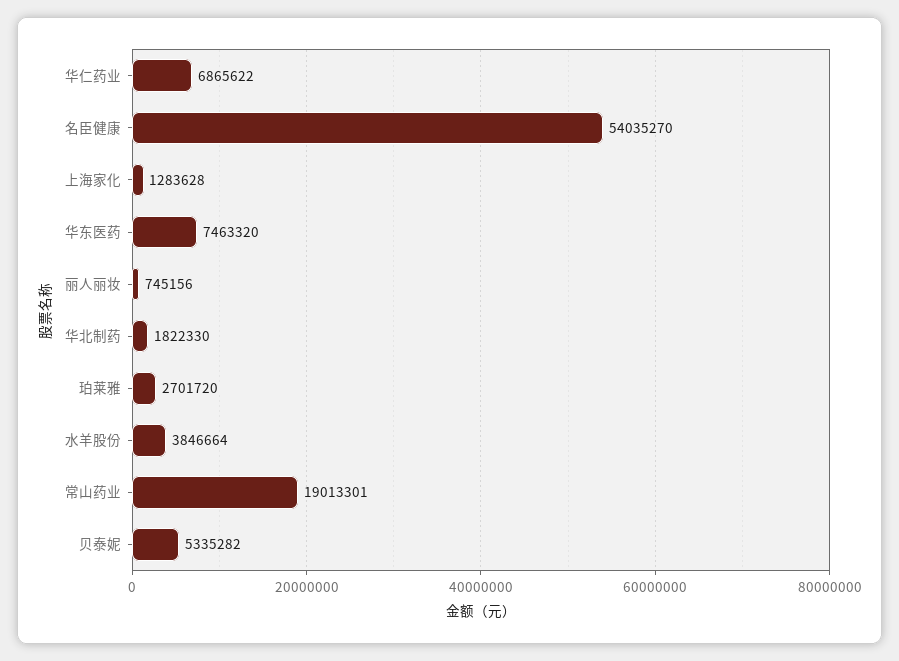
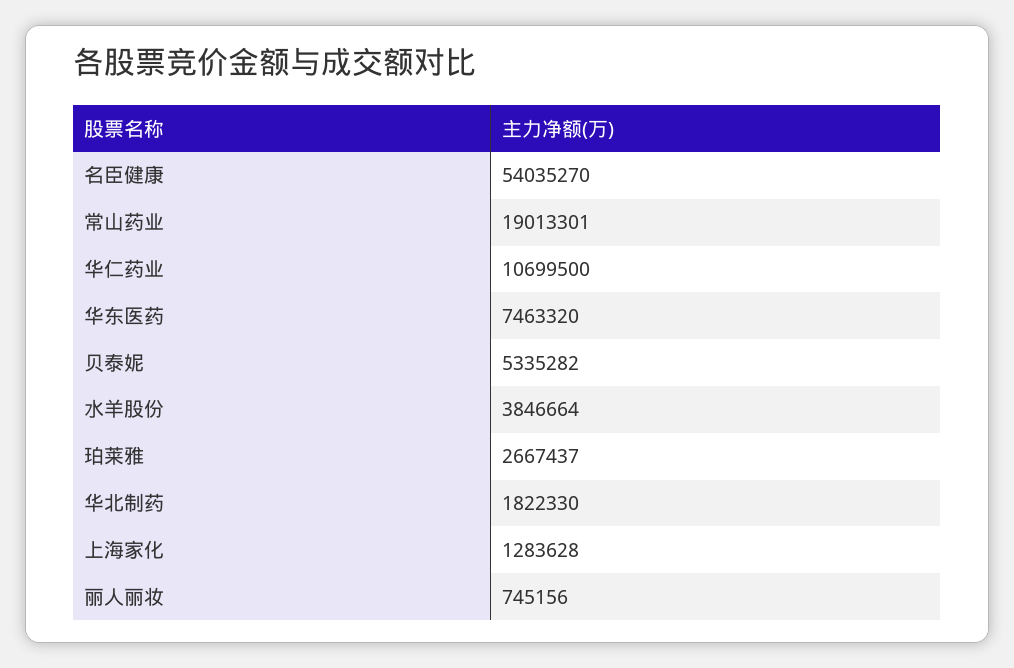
华仁药业: 6865622 -> 10699500
珀莱雅: 2701720 -> 2667437

